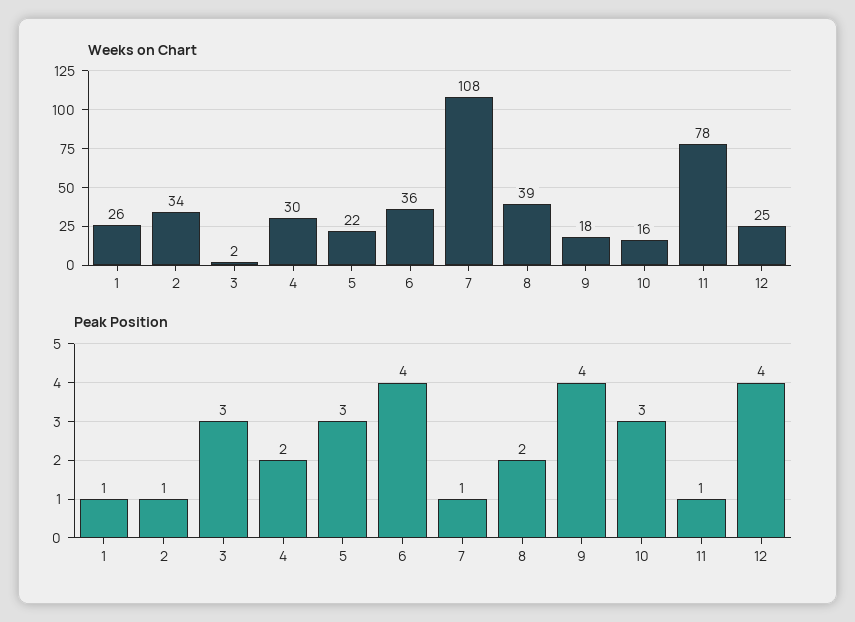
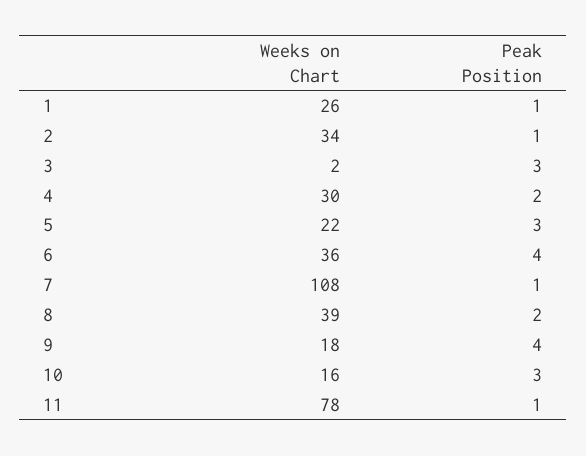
Weeks on Chart, 12: 25 -> none
Peak Position, 12: 4 -> none

